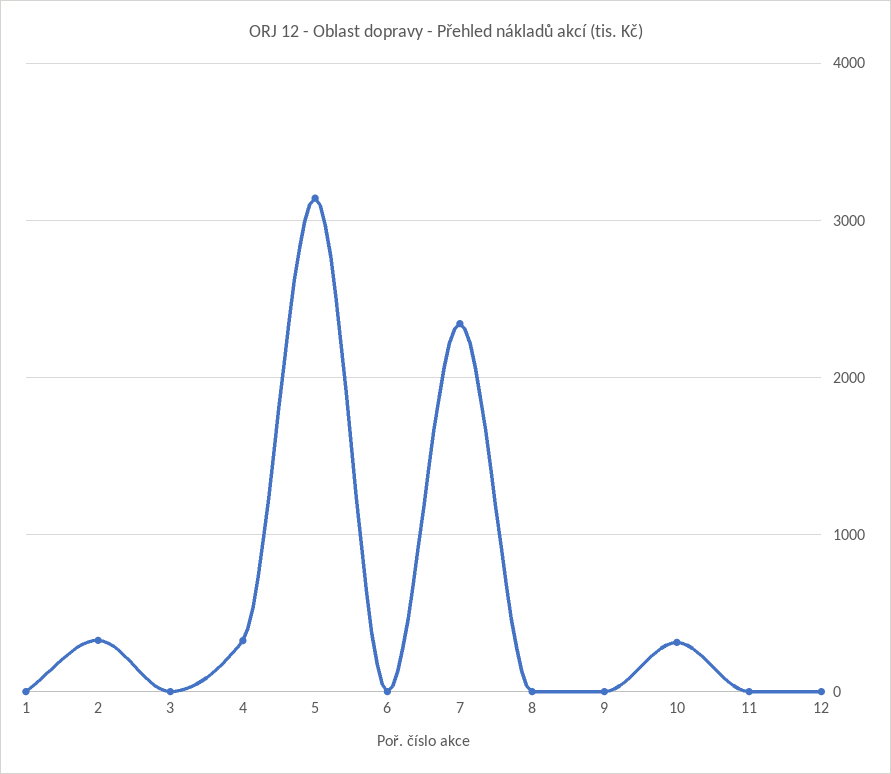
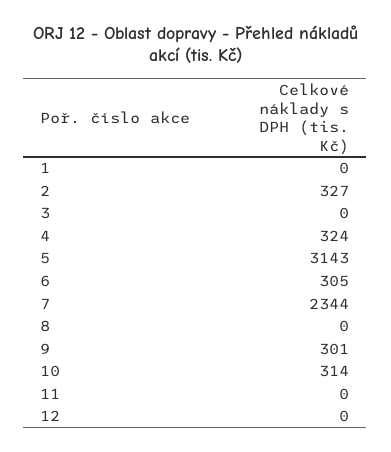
6: 0 -> 305
9: 0 -> 301

